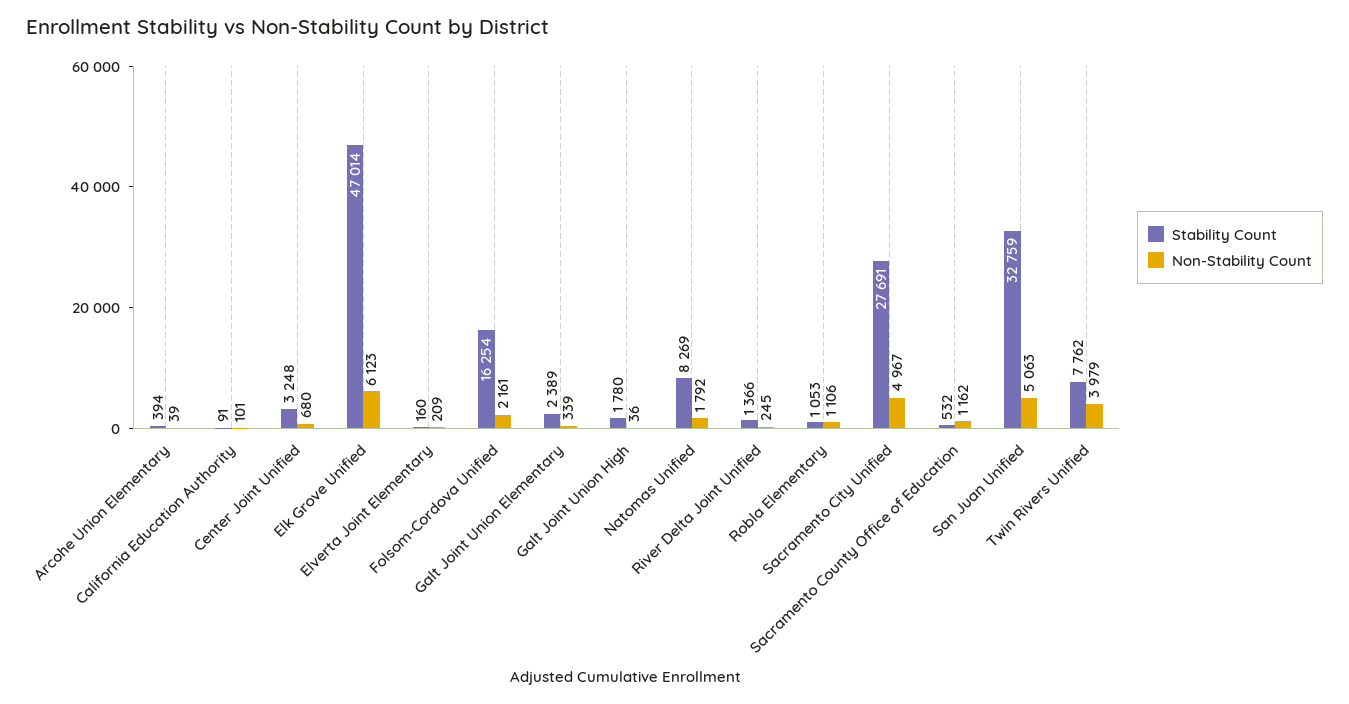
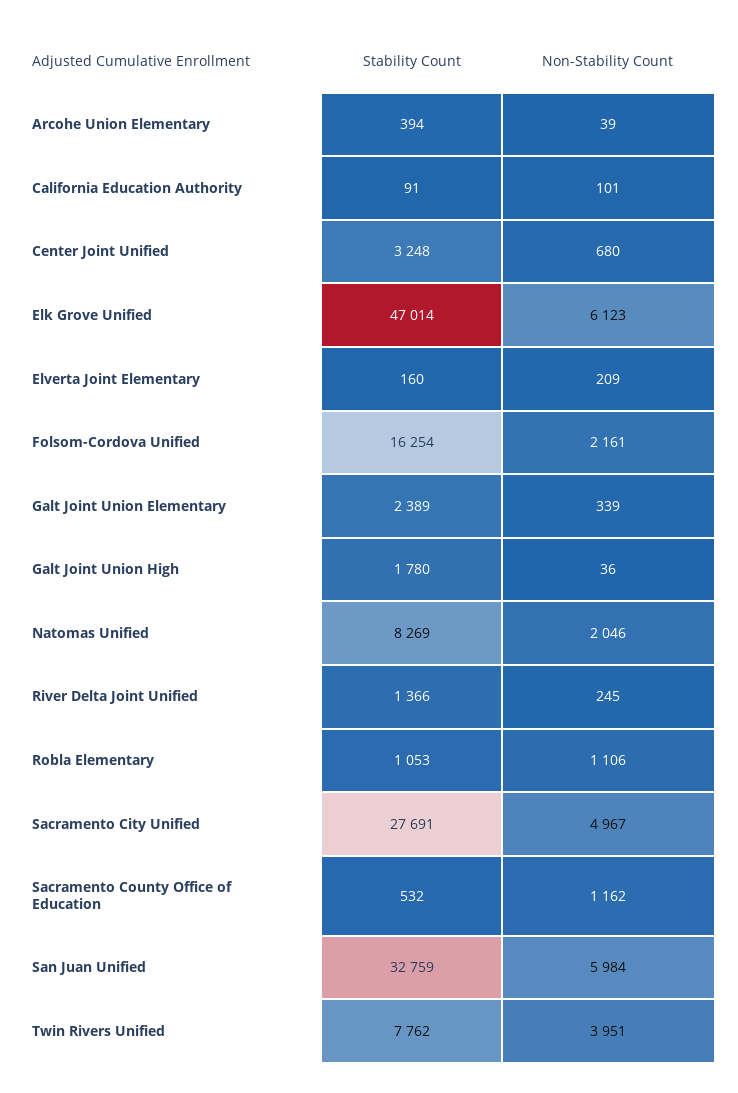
Non-Stability Count, Natomas Unified: 1792 -> 2046
Non-Stability Count, San Juan Unified: 5063 -> 5984
Non-Stability Count, Twin Rivers Unified: 3979 -> 3951

